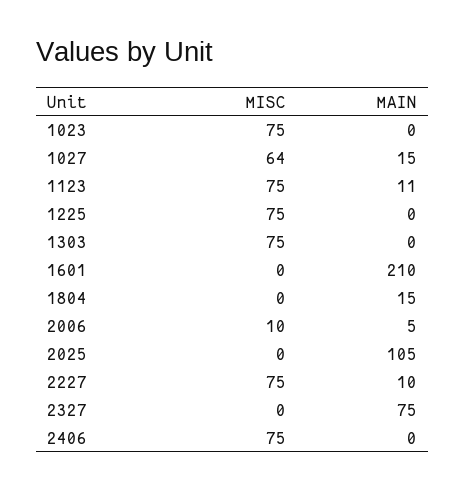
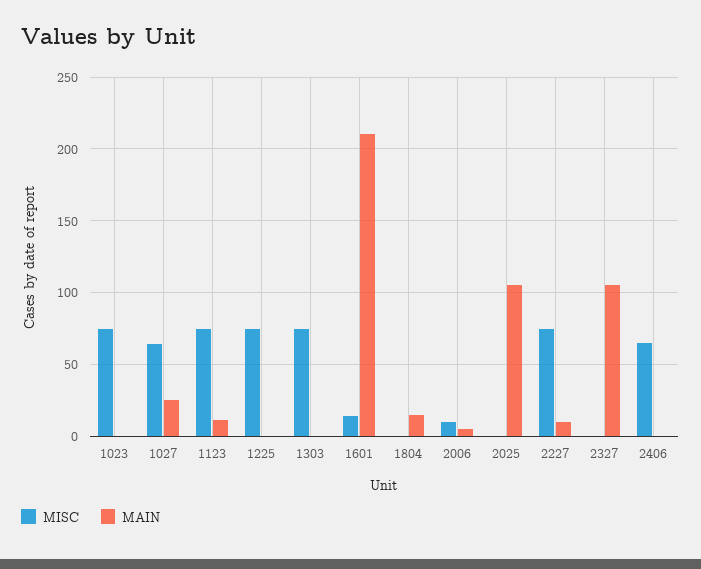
MAIN, 1027: 15 -> 25
MISC, 1601: 0 -> 15
MAIN, 2327: 75 -> 105
MISC, 2406: 75 -> 65

